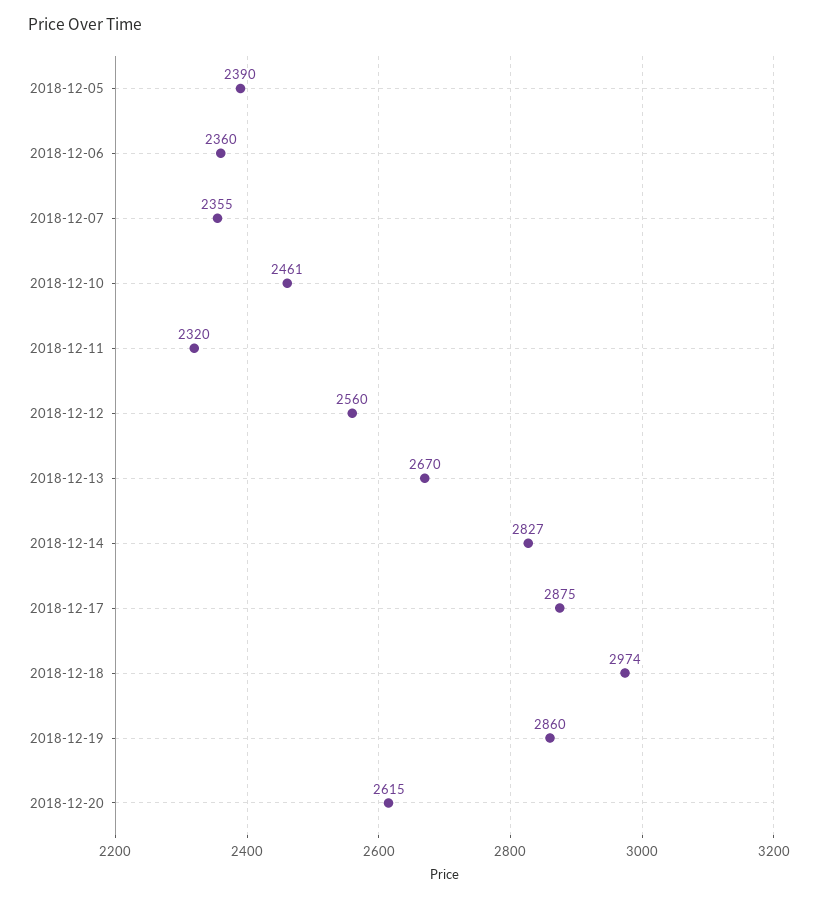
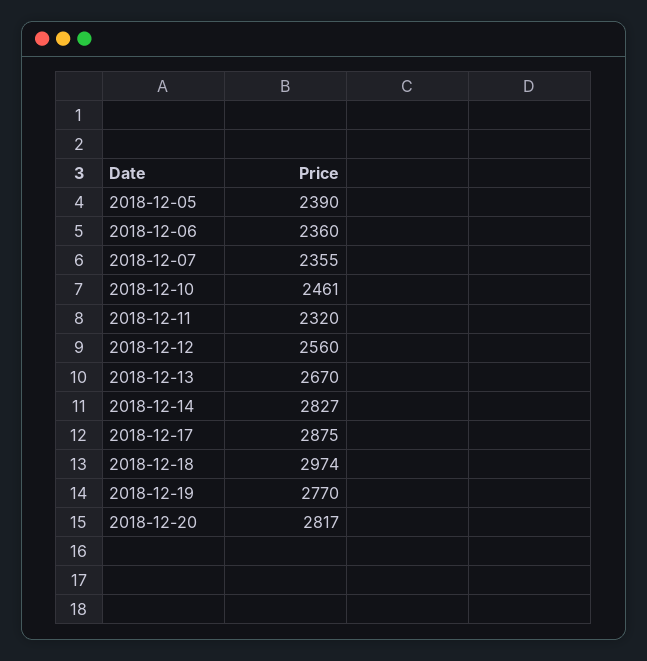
2018-12-19: 2860 -> 2770
2018-12-20: 2615 -> 2817

